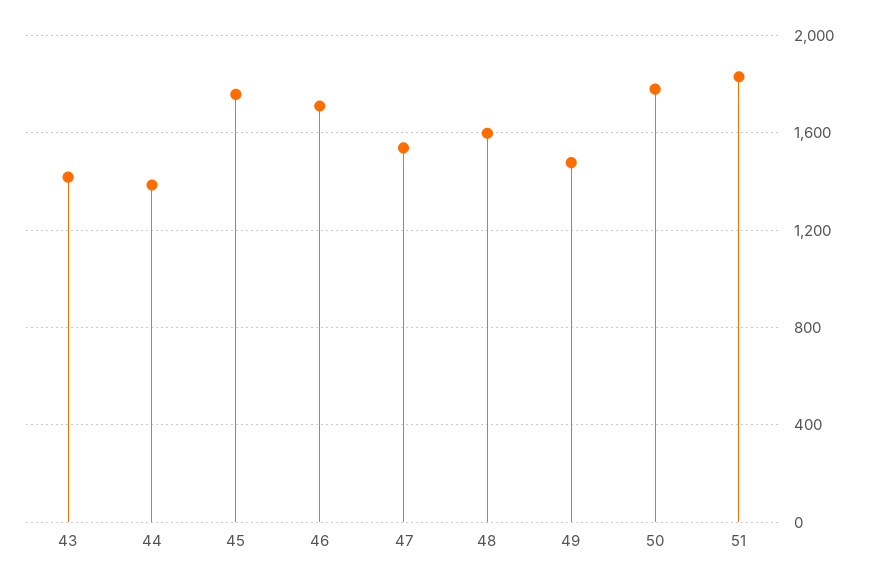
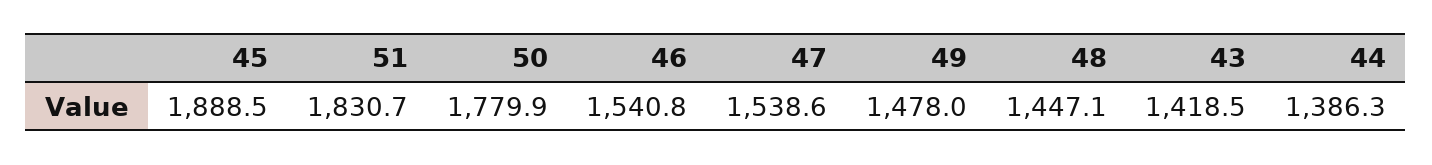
45: 1750 -> 1888.5
46: 1700 -> 1540.8
48: 1600 -> 1447.1

